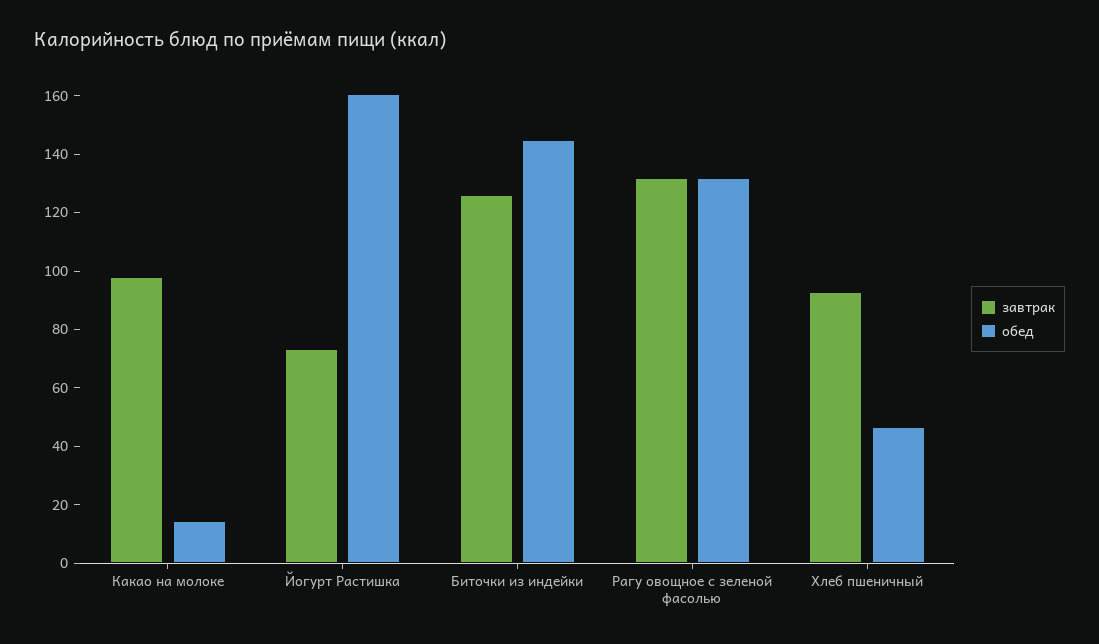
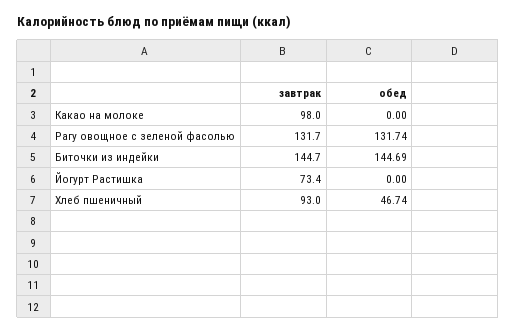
обед, Какао на молоке: 15 -> 0
обед, Йогурт Растишка: 160 -> 0
завтрак, Биточки из индейки: 125 -> 144.7

